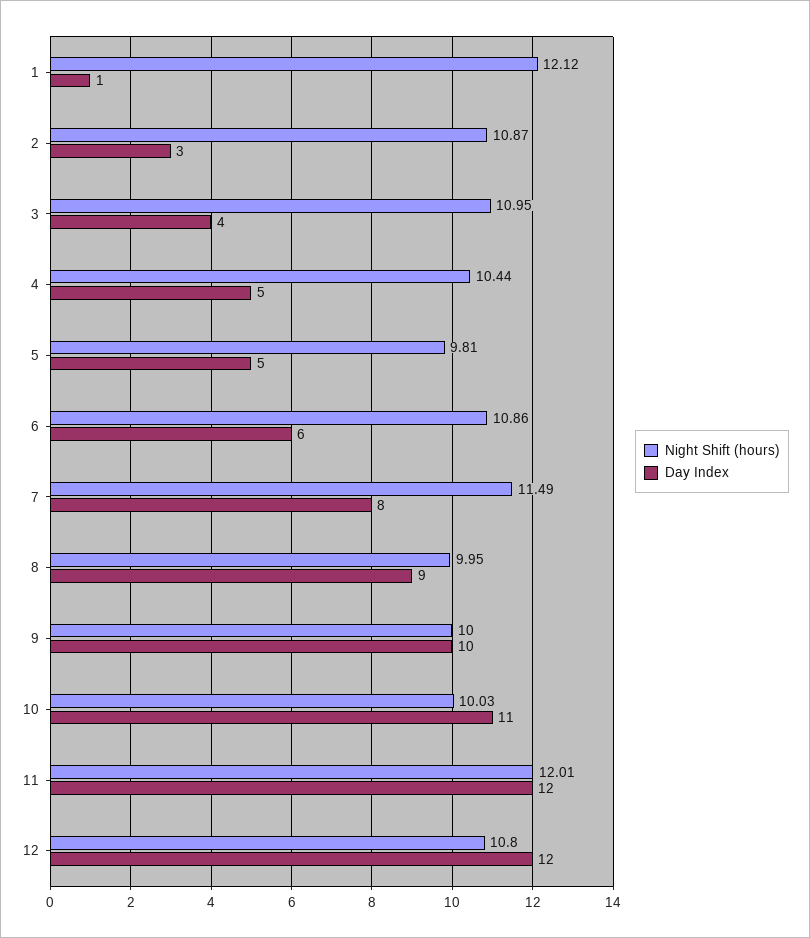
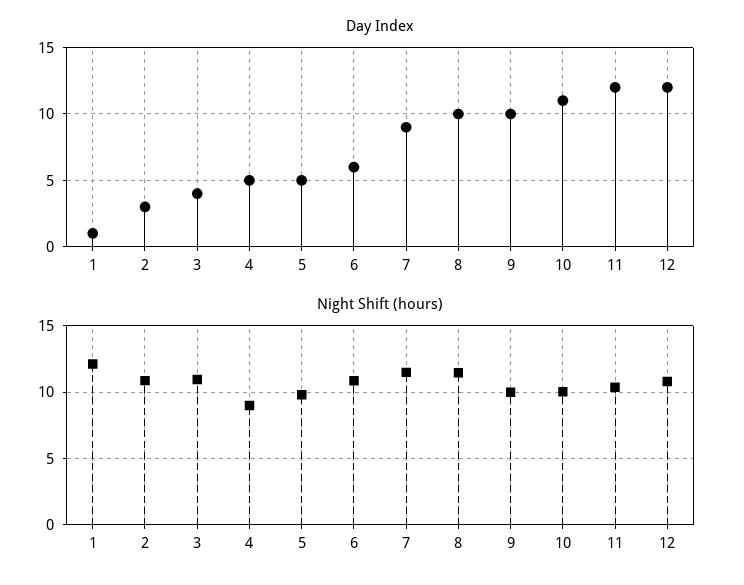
Night Shift (hours), 4: 10.44 -> 9
Day Index, 7: 8 -> 9
Night Shift (hours), 8: 9.95 -> 11.5
Day Index, 8: 9 -> 10
Night Shift (hours), 11: 12.01 -> 10.5

